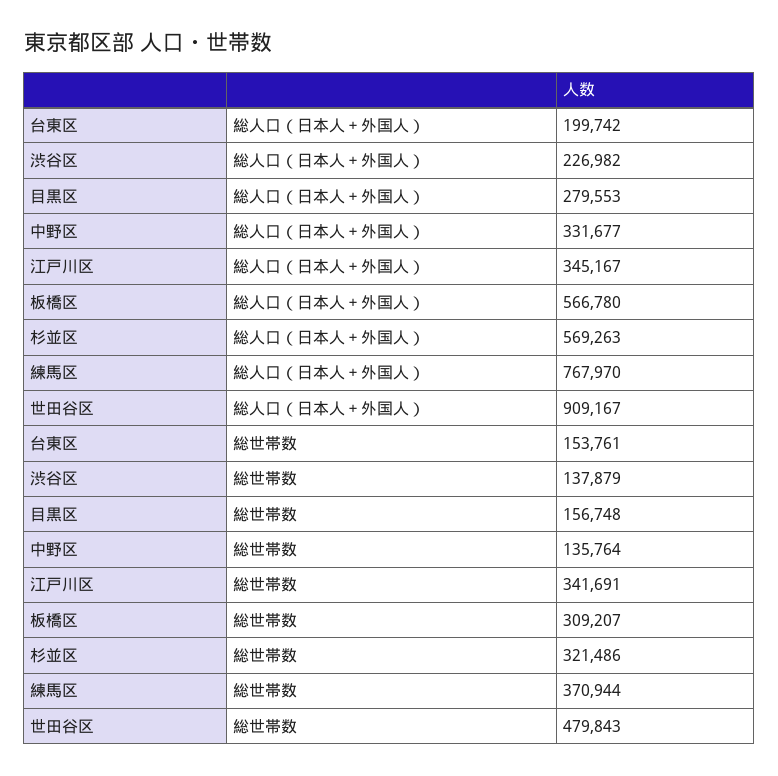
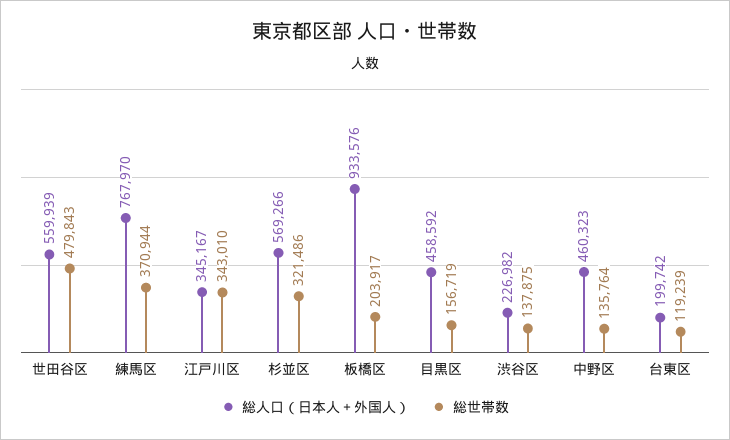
総人口（日本人＋外国人）, 目黒区: 279553 -> 458592
総人口（日本人＋外国人）, 中野区: 331677 -> 460323
総人口（日本人＋外国人）, 板橋区: 566780 -> 933576
総人口（日本人＋外国人）, 杉並区: 569263 -> 569266
総人口（日本人＋外国人）, 世田谷区: 909167 -> 559939
総世帯数, 台東区: 153761 -> 119239
総世帯数, 渋谷区: 137879 -> 137875
総世帯数, 目黒区: 156748 -> 156719
総世帯数, 江戸川区: 341691 -> 343010
総世帯数, 板橋区: 309207 -> 203917

